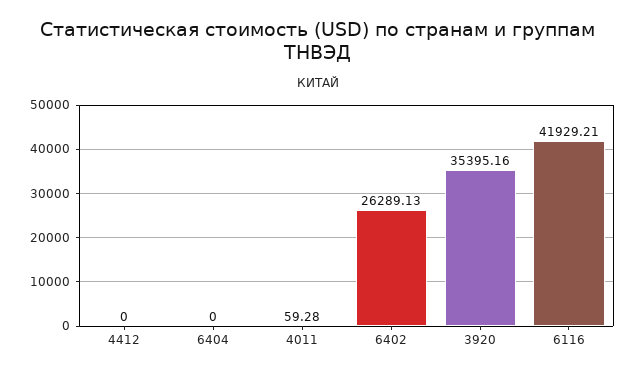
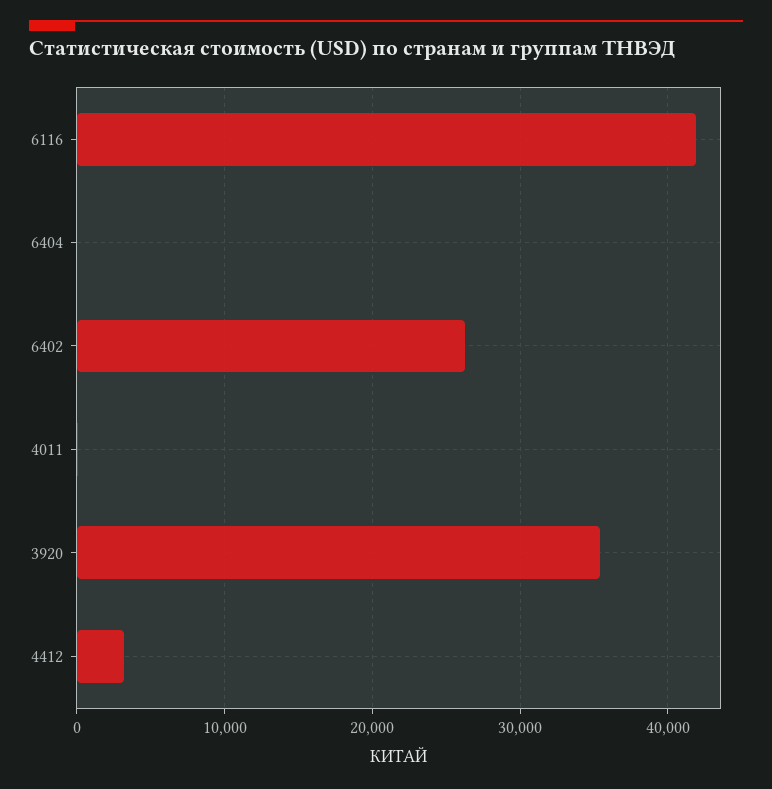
4412: 0 -> 3000

